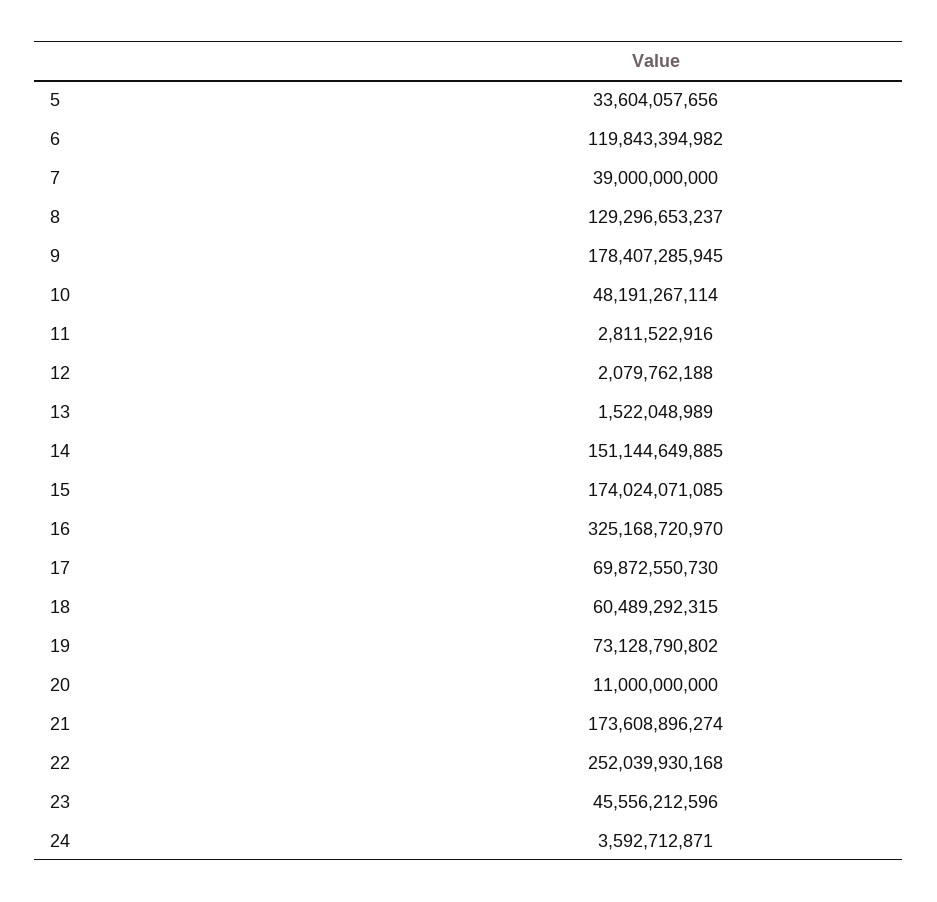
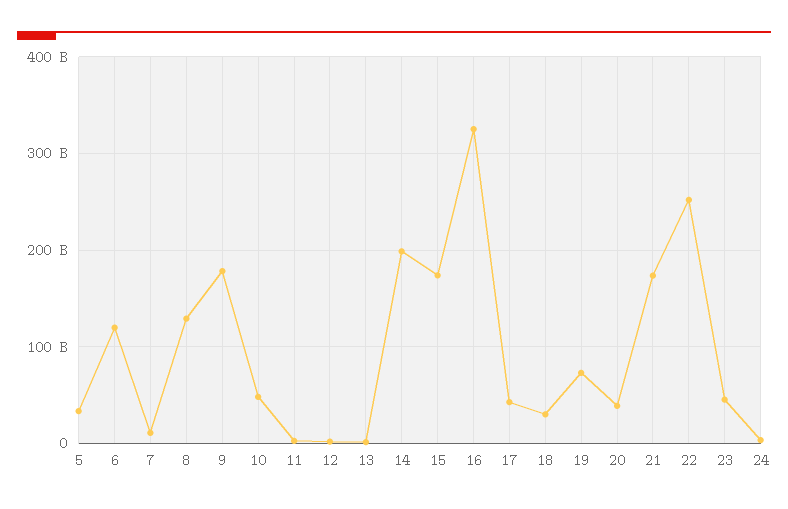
7: 39000000000 -> 10000000000
14: 151144649885 -> 200000000000
17: 69872550730 -> 40000000000
18: 60489292315 -> 30000000000
20: 11000000000 -> 40000000000

